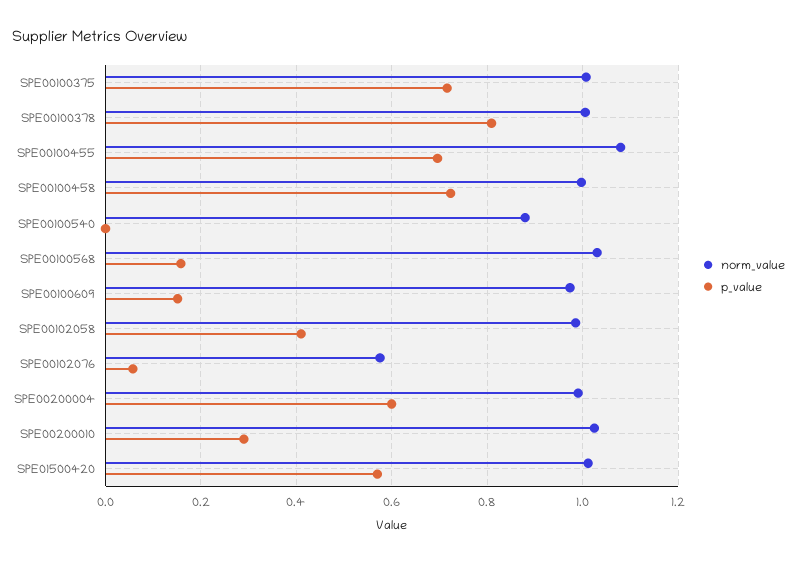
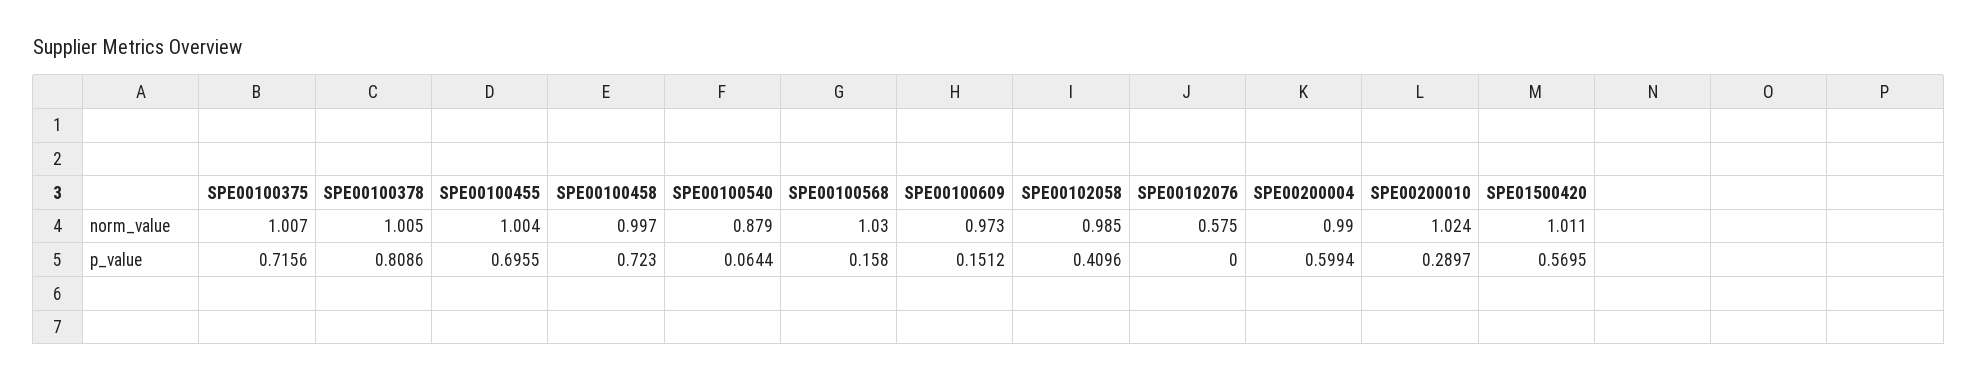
norm_value, SPE00100455: 1.08 -> 1.004
p_value, SPE00100540: 0 -> 0.0644
p_value, SPE00102076: 0.06 -> 0

